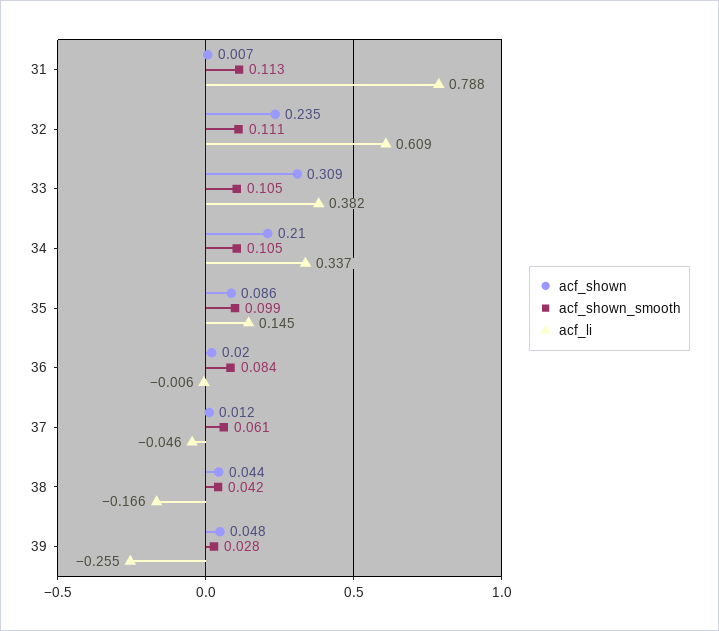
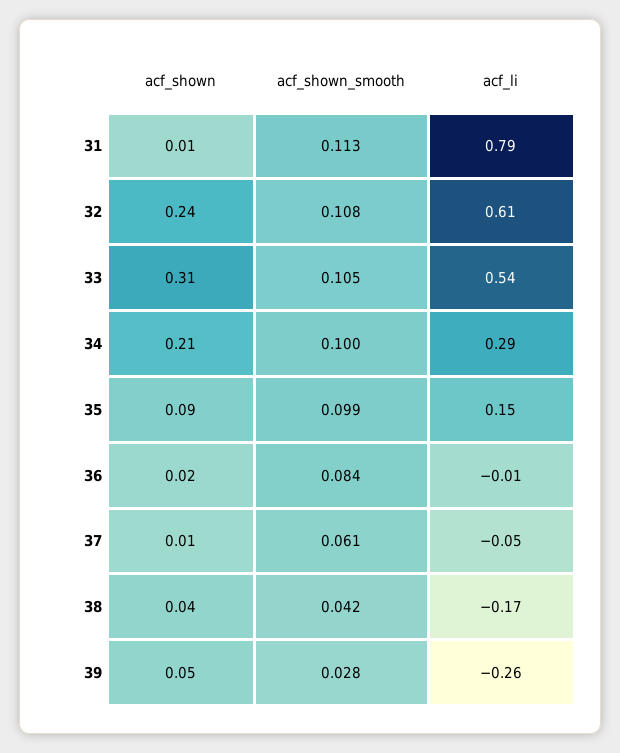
acf_shown_smooth, 32: 0.111 -> 0.108
acf_li, 33: 0.382 -> 0.54
acf_shown_smooth, 34: 0.105 -> 0.1
acf_li, 34: 0.337 -> 0.29

